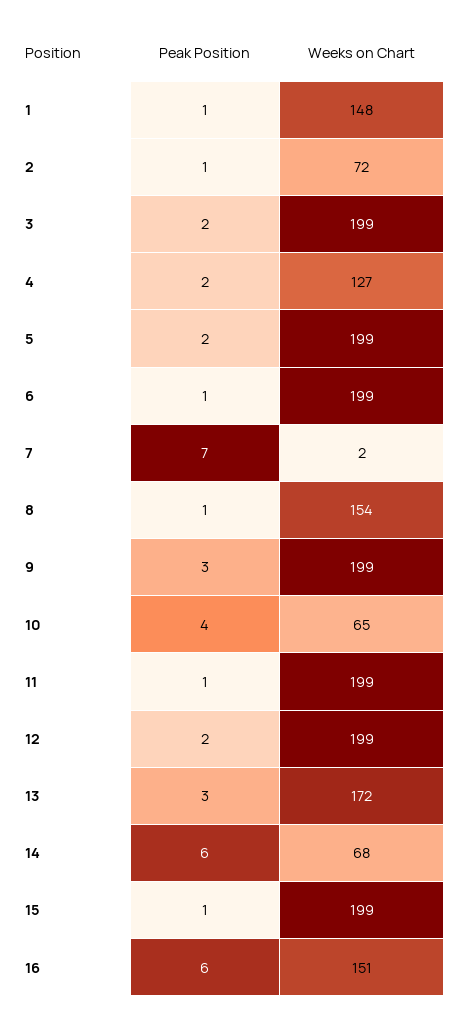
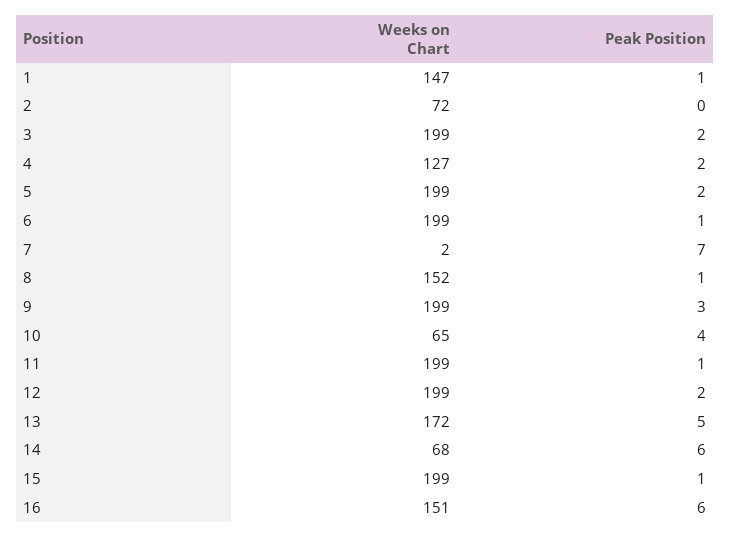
Weeks on Chart, 1: 148 -> 147
Peak Position, 2: 1 -> 0
Weeks on Chart, 8: 154 -> 152
Peak Position, 13: 3 -> 5

